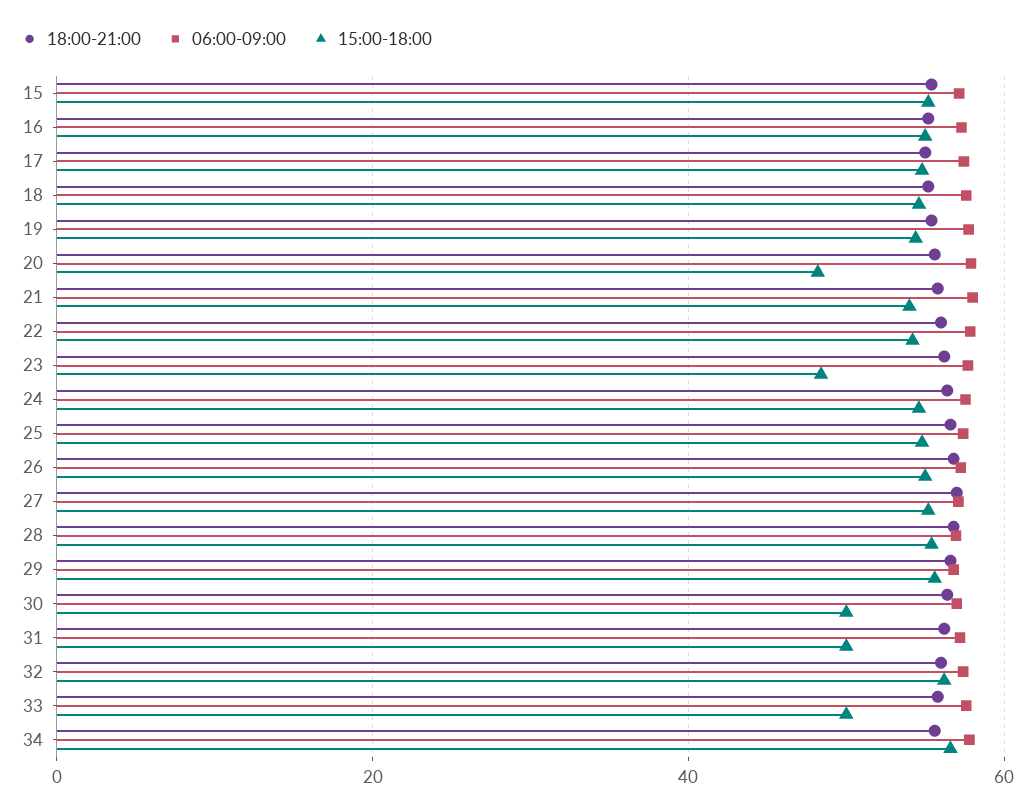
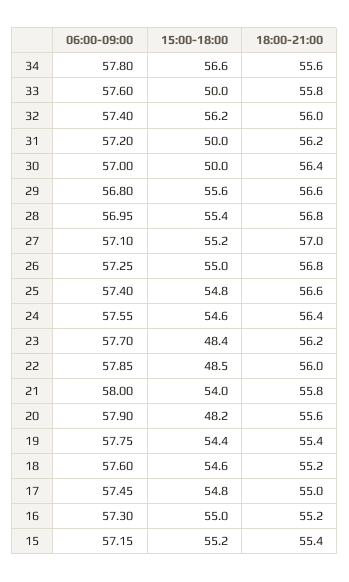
15:00-18:00, 22: 54 -> 48.5

